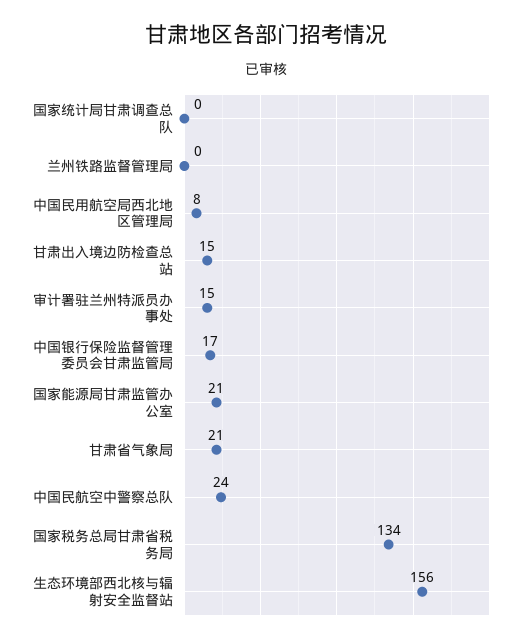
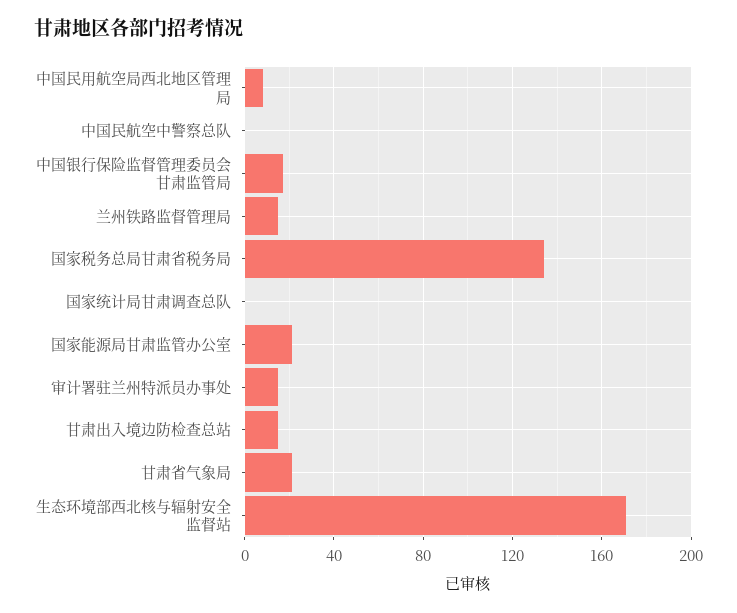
兰州铁路监督管理局: 0 -> 15
中国民航空中警察总队: 24 -> 0
生态环境部西北核与辐射安全监督站: 156 -> 170

